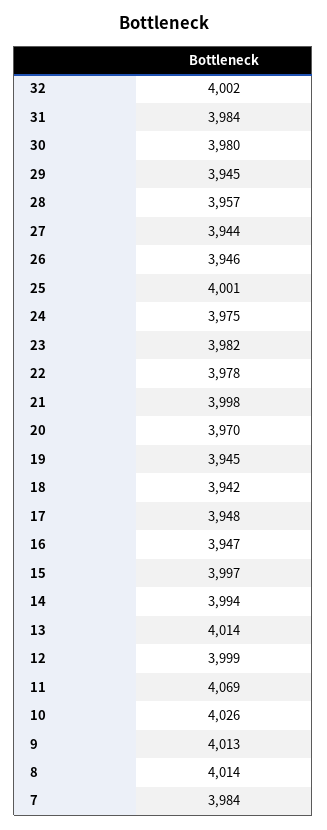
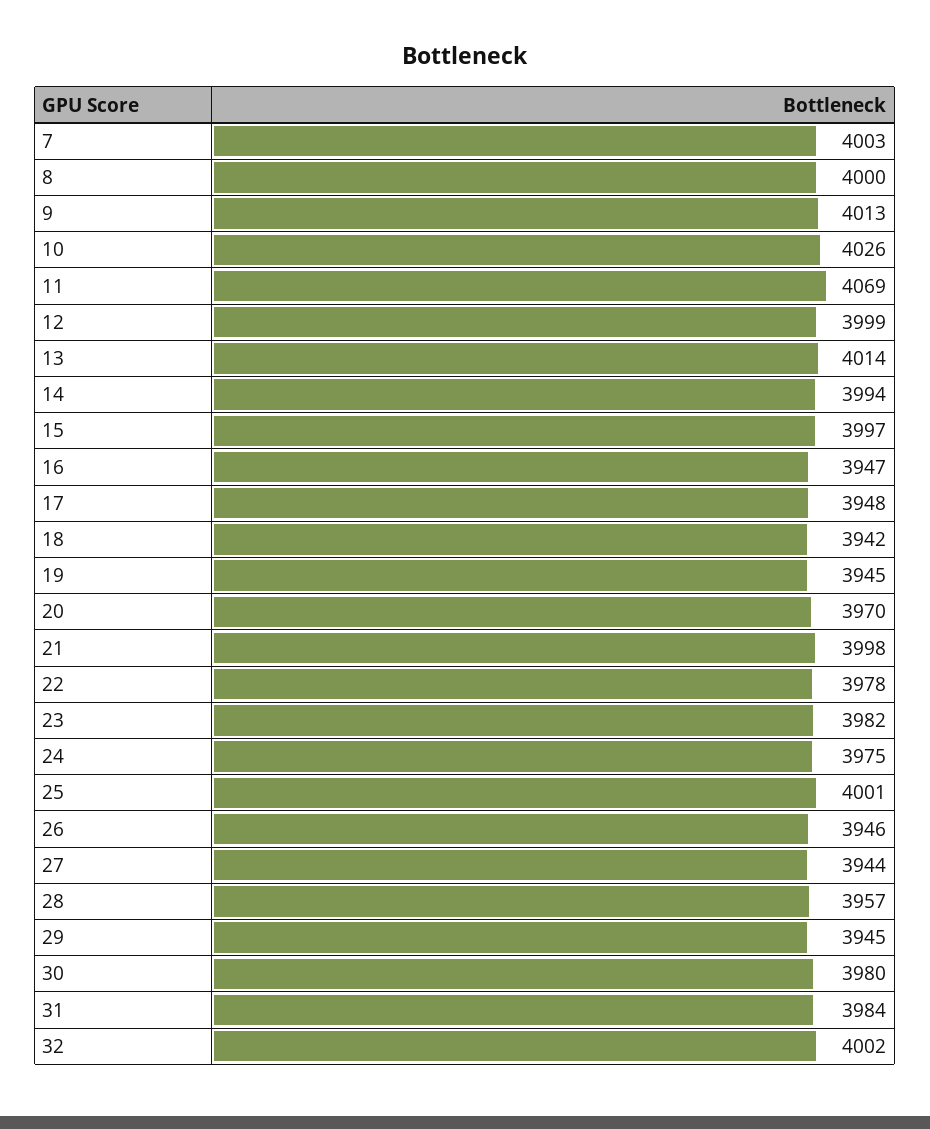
8: 4014 -> 4000
7: 3984 -> 4003

